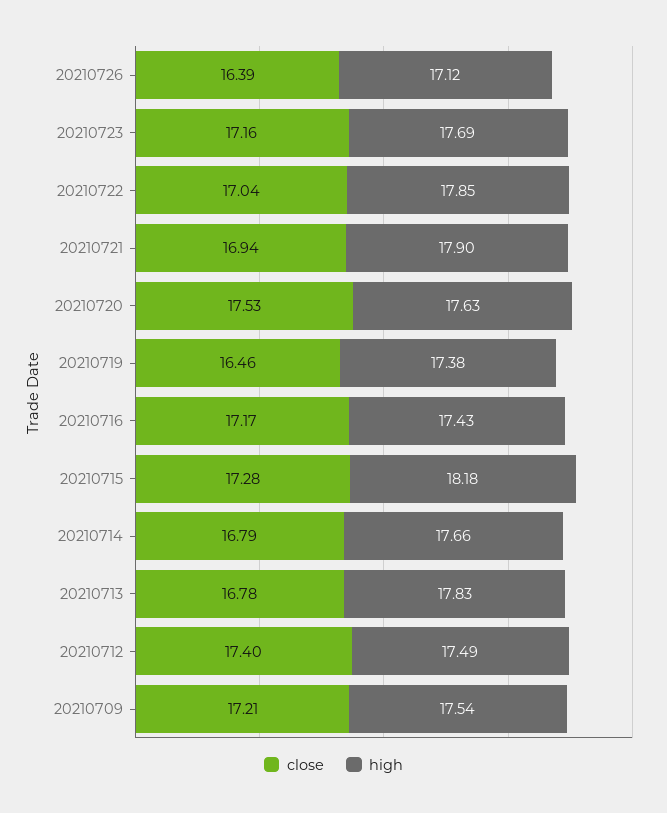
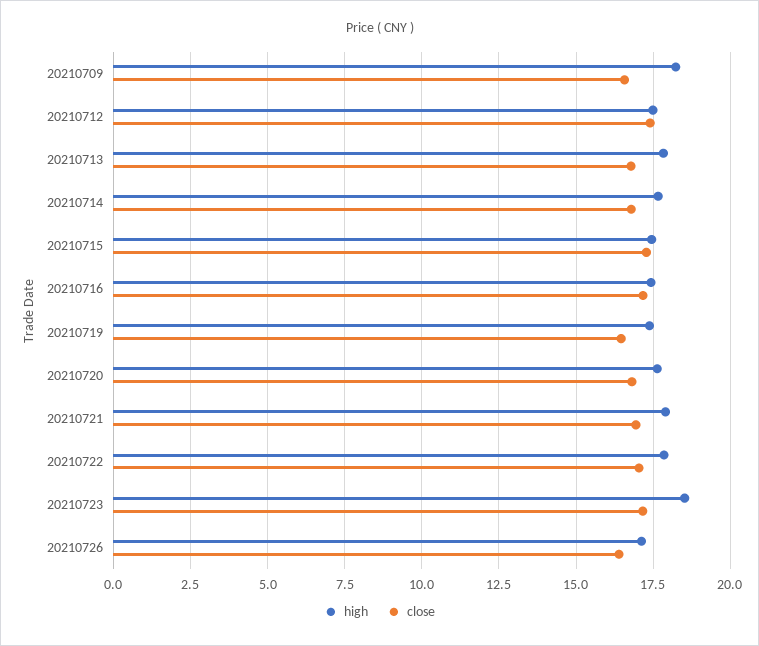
high, 20210723: 17.69 -> 18.5
close, 20210720: 17.53 -> 16.75
high, 20210715: 18.18 -> 17.5
close, 20210709: 17.21 -> 16.5
high, 20210709: 17.54 -> 18.25

